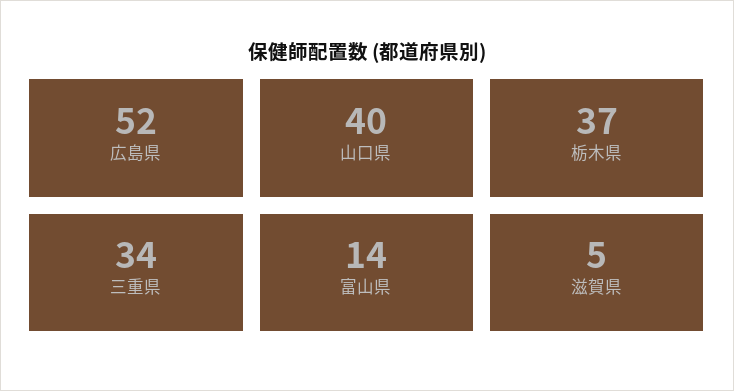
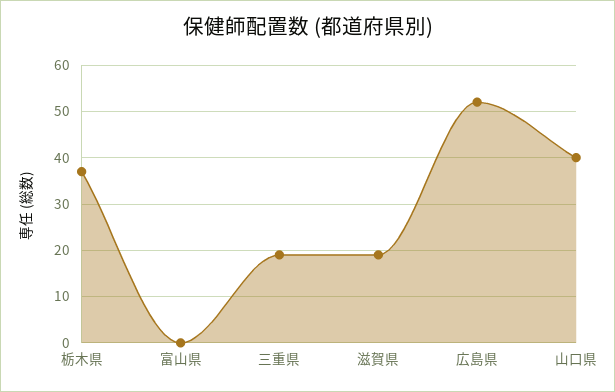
三重県: 34 -> 20
富山県: 14 -> 0
滋賀県: 5 -> 20

